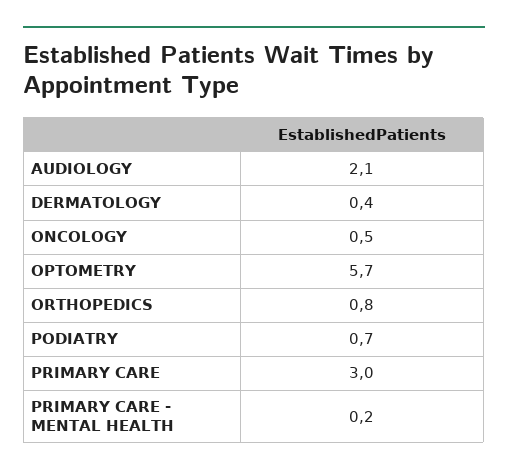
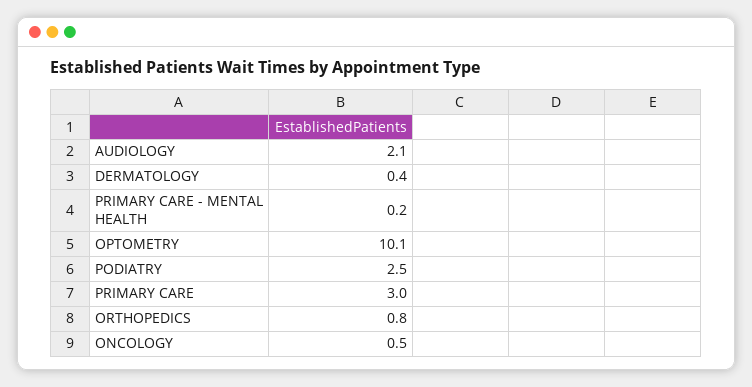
OPTOMETRY: 5.7 -> 10.1
PODIATRY: 0.7 -> 2.5

